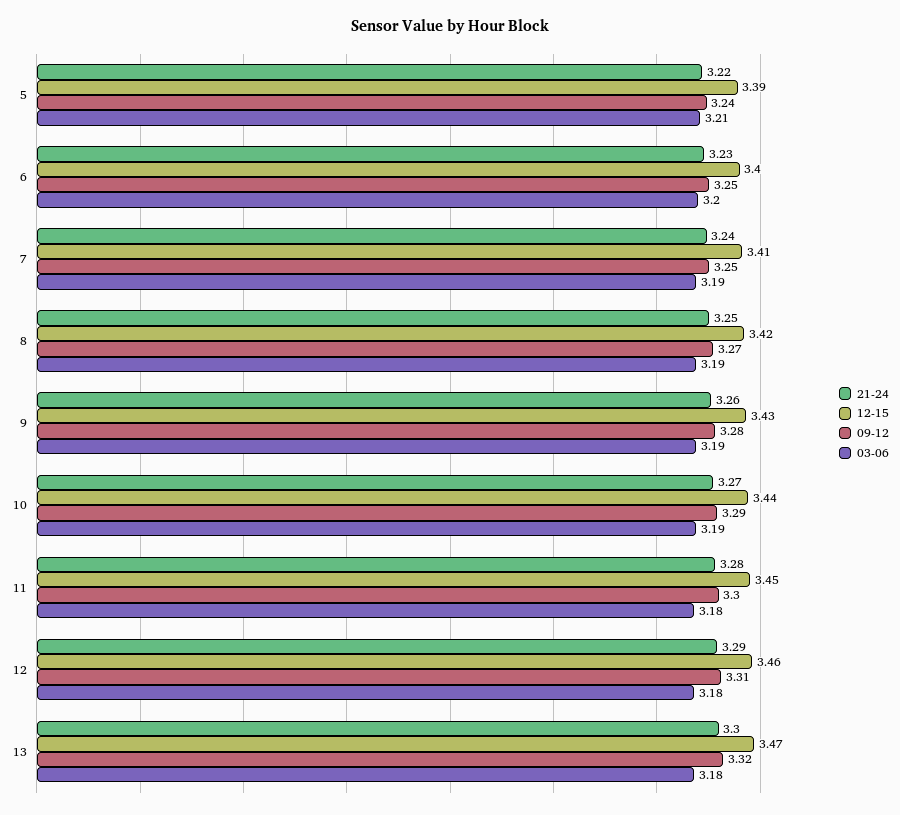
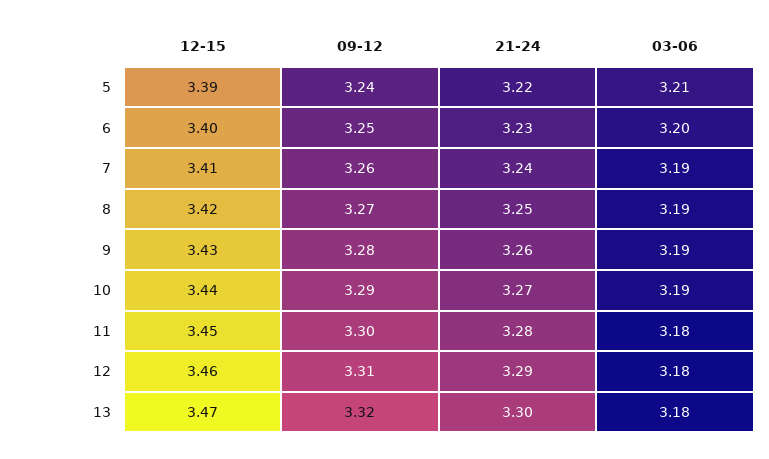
09-12, 7: 3.25 -> 3.26

